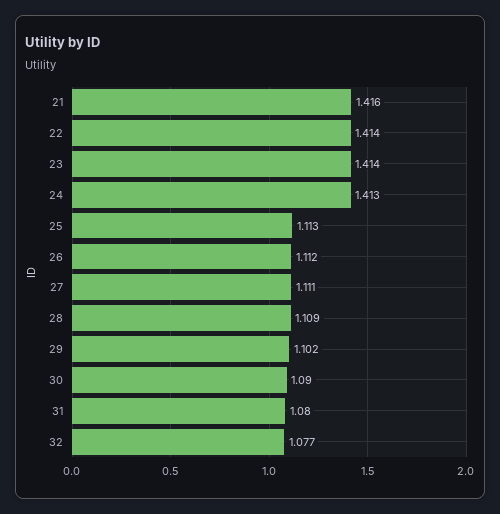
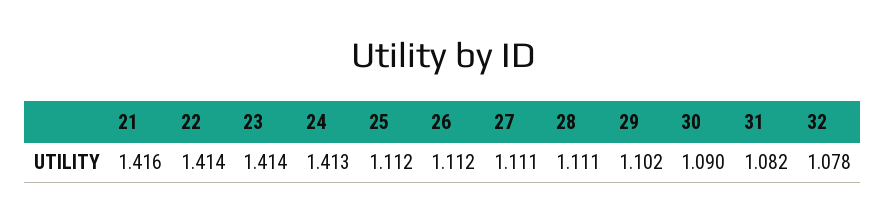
25: 1.113 -> 1.112
28: 1.109 -> 1.111
31: 1.08 -> 1.082
32: 1.077 -> 1.078

